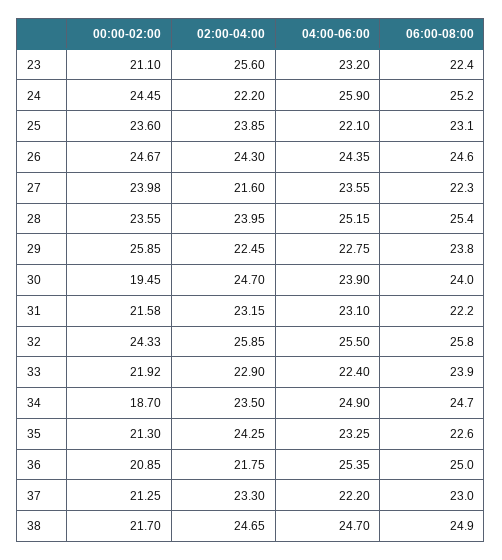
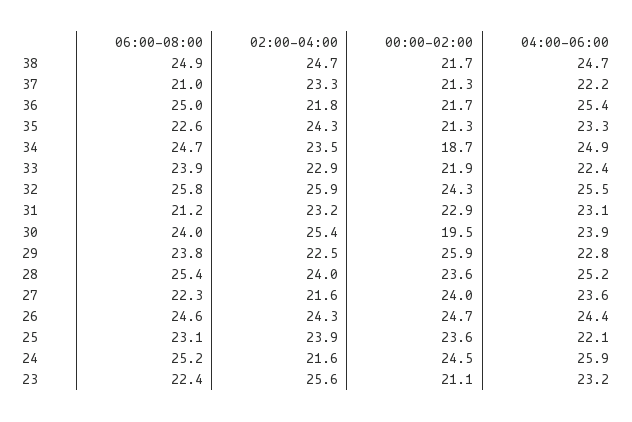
02:00-04:00, 24: 22.2 -> 21.6
02:00-04:00, 30: 24.7 -> 25.4
00:00-02:00, 31: 21.58 -> 22.9
06:00-08:00, 31: 22.2 -> 21.2
00:00-02:00, 36: 20.85 -> 21.7
06:00-08:00, 37: 23 -> 21

